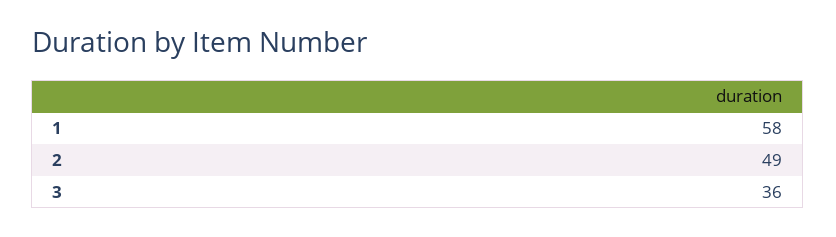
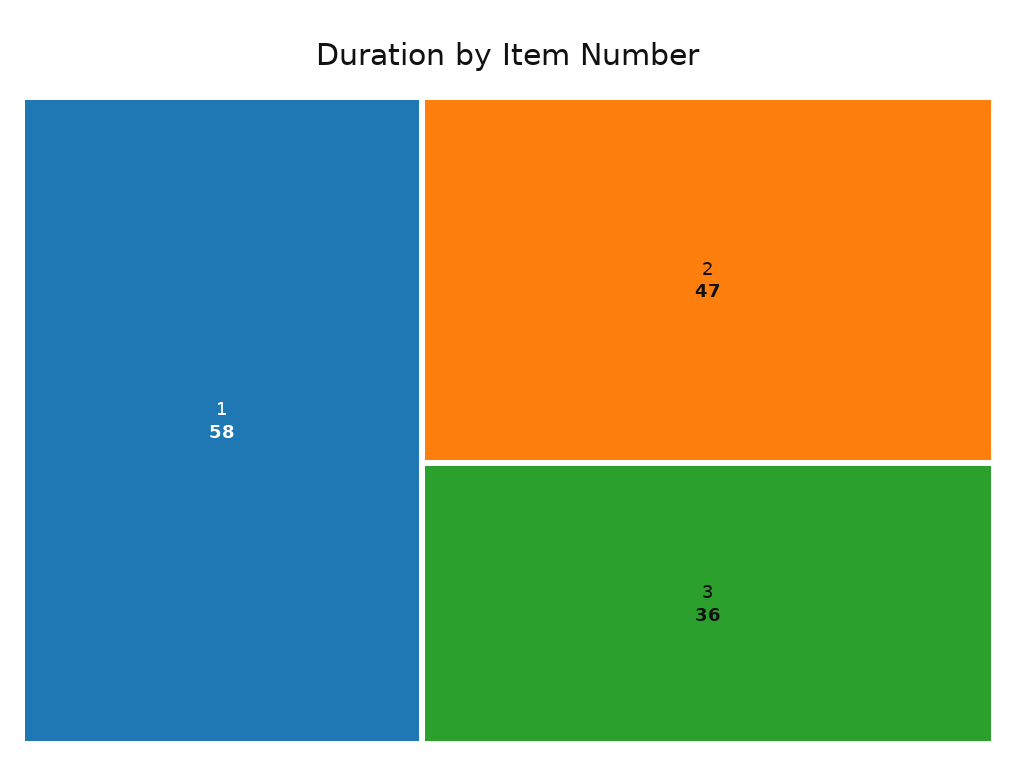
2: 49 -> 47

